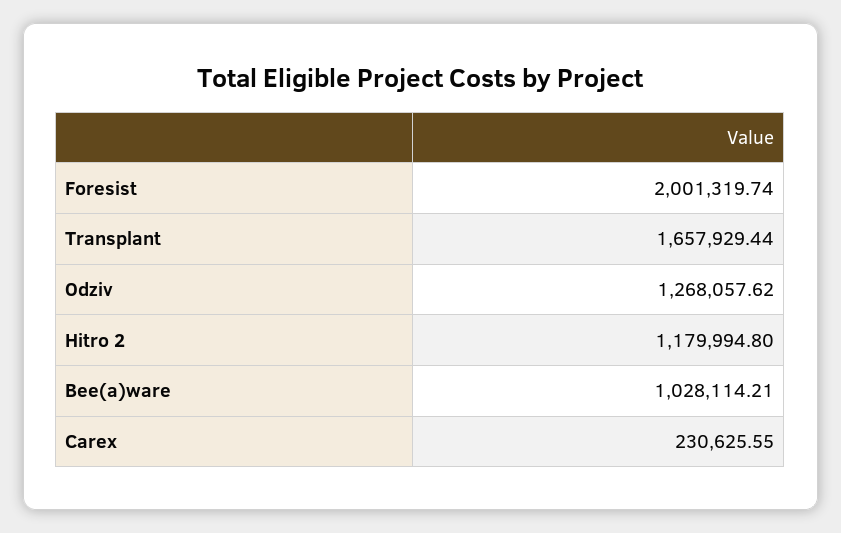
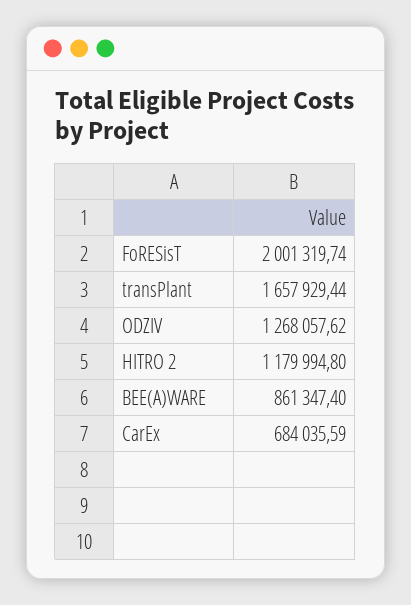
Bee(a)ware: 1028114.21 -> 861347.4
Carex: 230625.55 -> 684035.59

